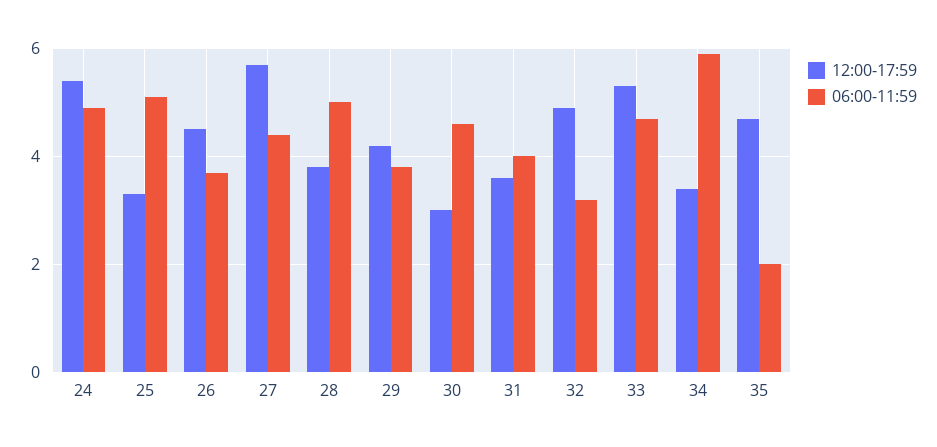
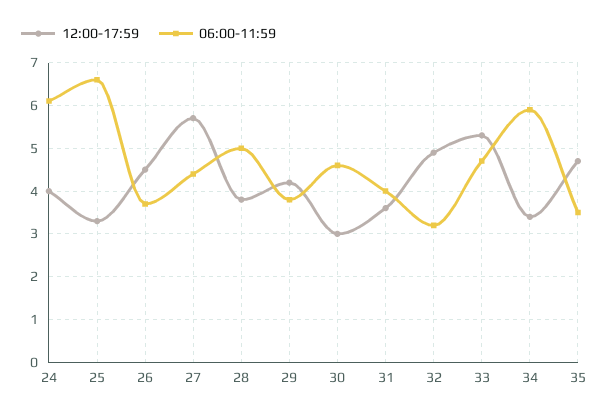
12:00-17:59, 24: 5.5 -> 4
06:00-11:59, 24: 5 -> 6
06:00-11:59, 25: 5 -> 6.5
06:00-11:59, 35: 2 -> 3.5

